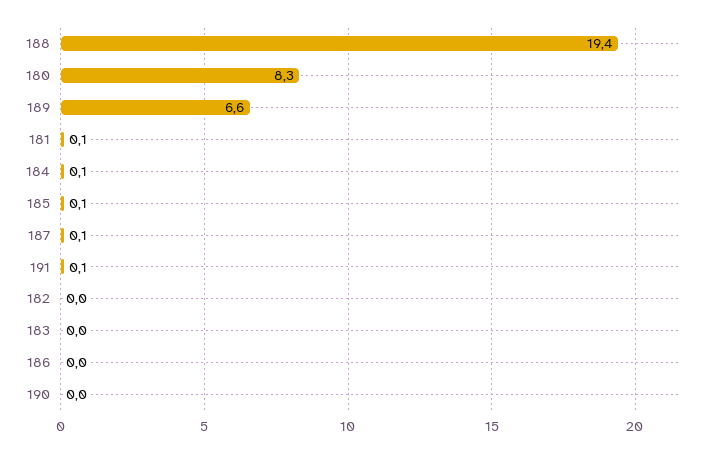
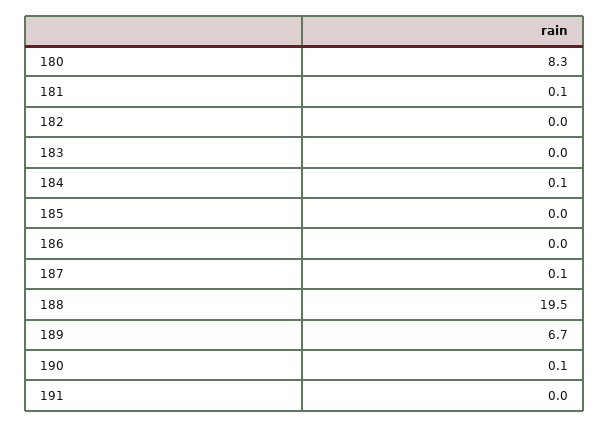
188: 19.4 -> 19.5
189: 6.6 -> 6.7
185: 0.1 -> 0
191: 0.1 -> 0
190: 0 -> 0.1

